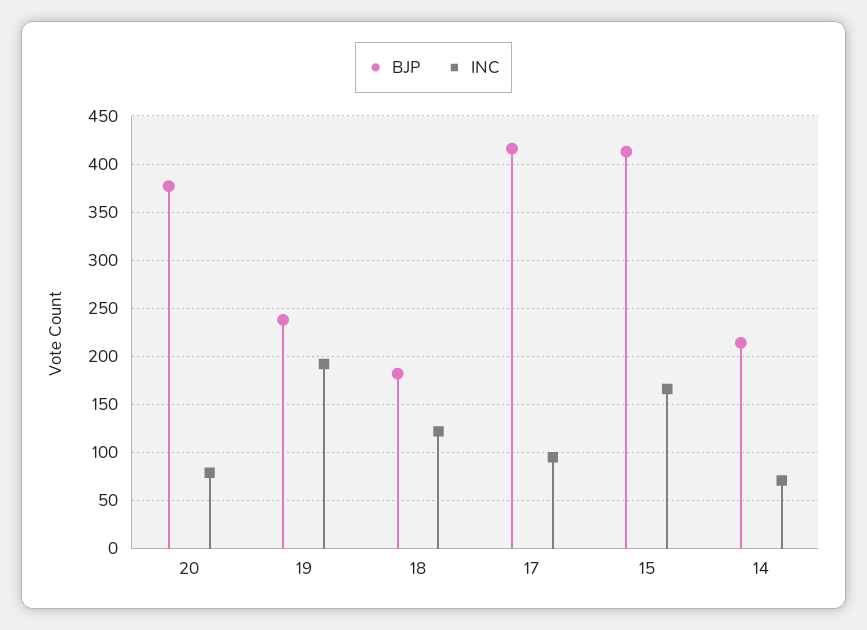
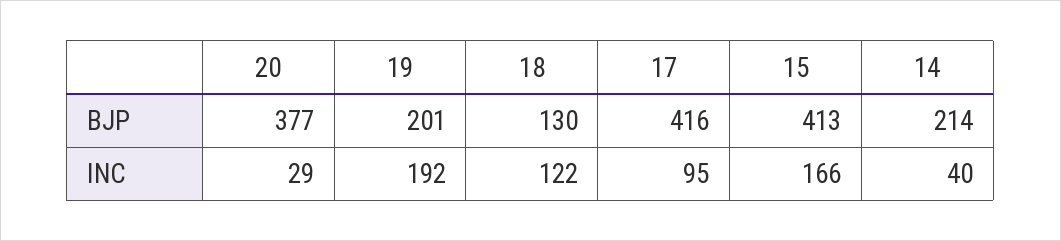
INC, 20: 80 -> 29
BJP, 19: 240 -> 201
BJP, 18: 180 -> 130
INC, 14: 70 -> 40

